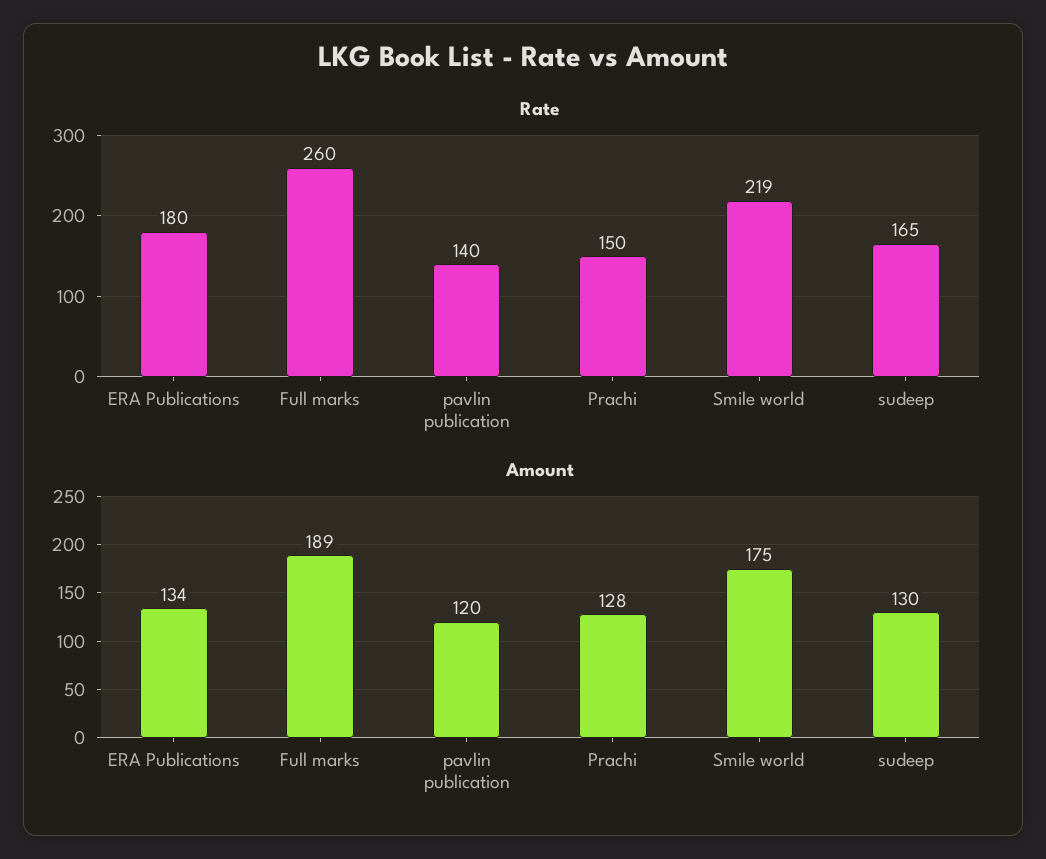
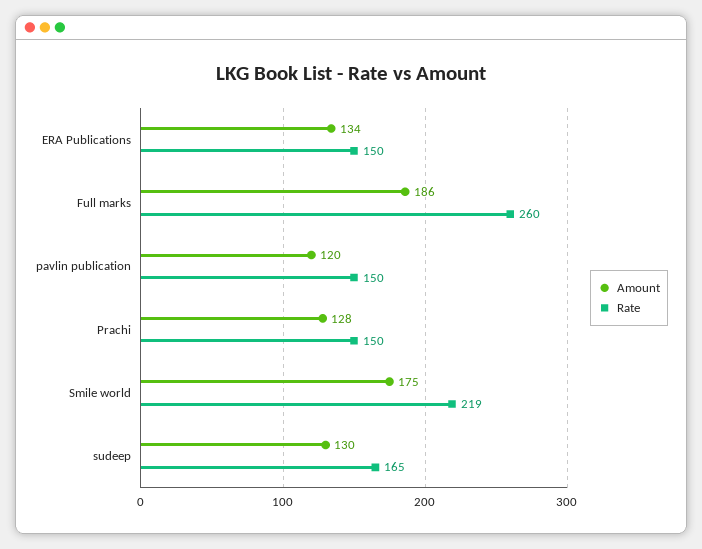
Rate, ERA Publications: 180 -> 150
Rate, pavlin publication: 140 -> 150
Amount, Full marks: 189 -> 186

